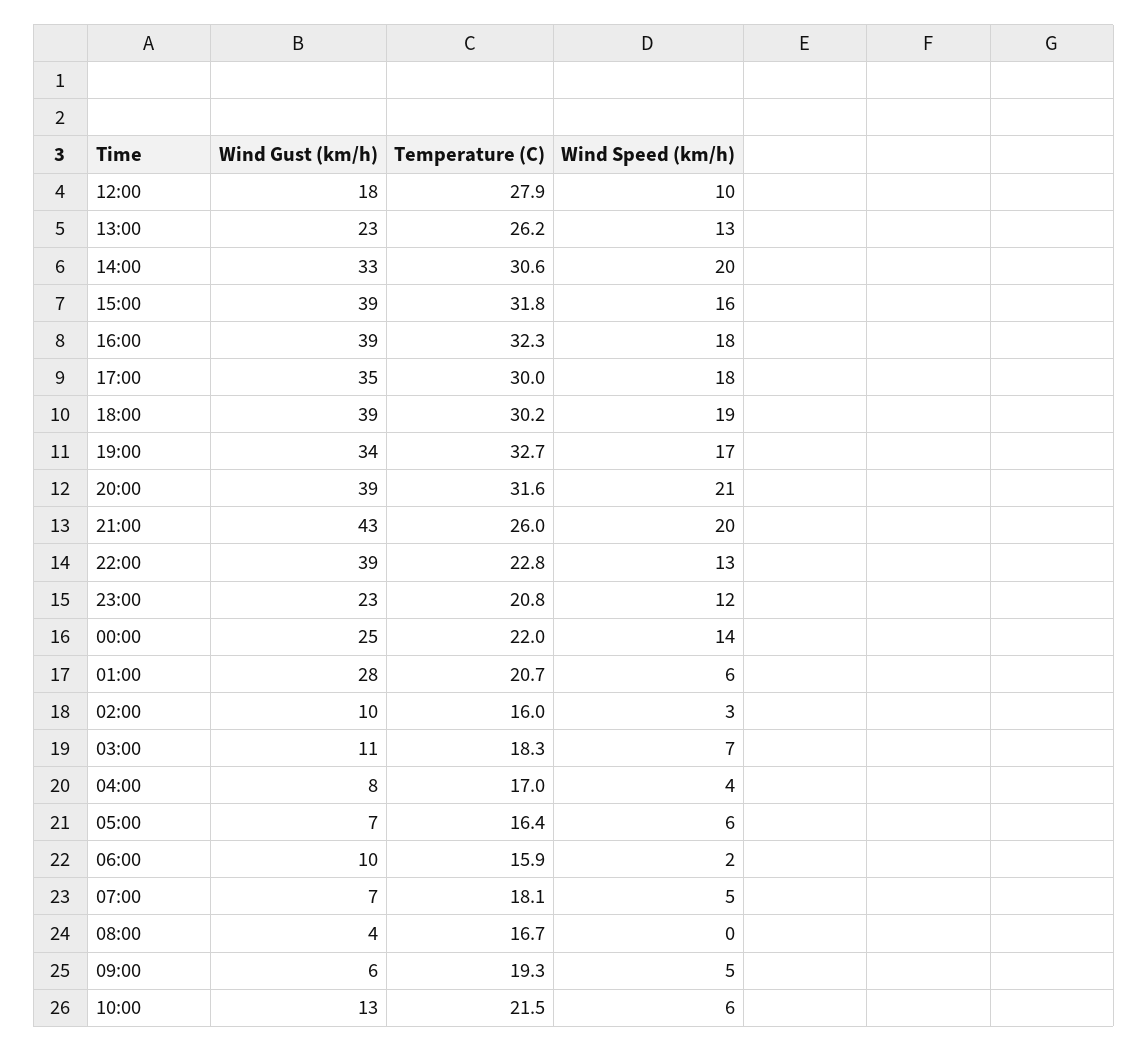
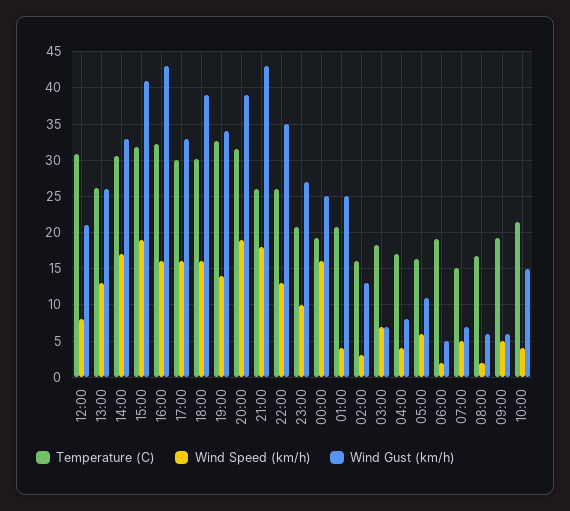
Wind Gust (km/h), 12:00: 18 -> 21
Temperature (C), 12:00: 27.9 -> 31
Wind Speed (km/h), 12:00: 10 -> 8
Wind Gust (km/h), 13:00: 23 -> 26
Wind Speed (km/h), 14:00: 20 -> 17
Wind Gust (km/h), 15:00: 39 -> 41
Wind Speed (km/h), 15:00: 16 -> 19
Wind Gust (km/h), 16:00: 39 -> 43
Wind Speed (km/h), 16:00: 18 -> 16
Wind Gust (km/h), 17:00: 35 -> 33
Wind Speed (km/h), 17:00: 18 -> 16
Wind Speed (km/h), 18:00: 19 -> 16
Wind Speed (km/h), 19:00: 17 -> 14
Wind Speed (km/h), 20:00: 21 -> 19
Wind Speed (km/h), 21:00: 20 -> 18
Wind Gust (km/h), 22:00: 39 -> 35
Temperature (C), 22:00: 22.8 -> 26
Wind Gust (km/h), 23:00: 23 -> 27
Wind Speed (km/h), 23:00: 12 -> 10
Temperature (C), 00:00: 22 -> 19
Wind Speed (km/h), 00:00: 14 -> 16
Wind Gust (km/h), 01:00: 28 -> 25
Wind Speed (km/h), 01:00: 6 -> 4
Wind Gust (km/h), 02:00: 10 -> 13
Wind Gust (km/h), 03:00: 11 -> 7
Wind Gust (km/h), 05:00: 7 -> 11
Wind Gust (km/h), 06:00: 10 -> 5
Temperature (C), 06:00: 15.9 -> 19
Temperature (C), 07:00: 18.1 -> 15
Wind Gust (km/h), 08:00: 4 -> 6
Wind Speed (km/h), 08:00: 0 -> 2
Wind Gust (km/h), 10:00: 13 -> 15
Wind Speed (km/h), 10:00: 6 -> 4

